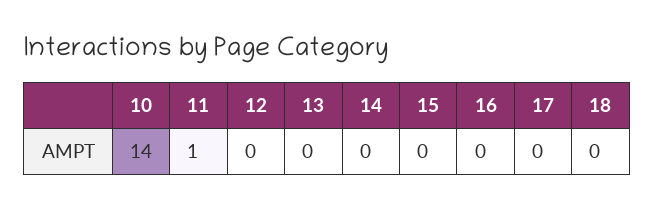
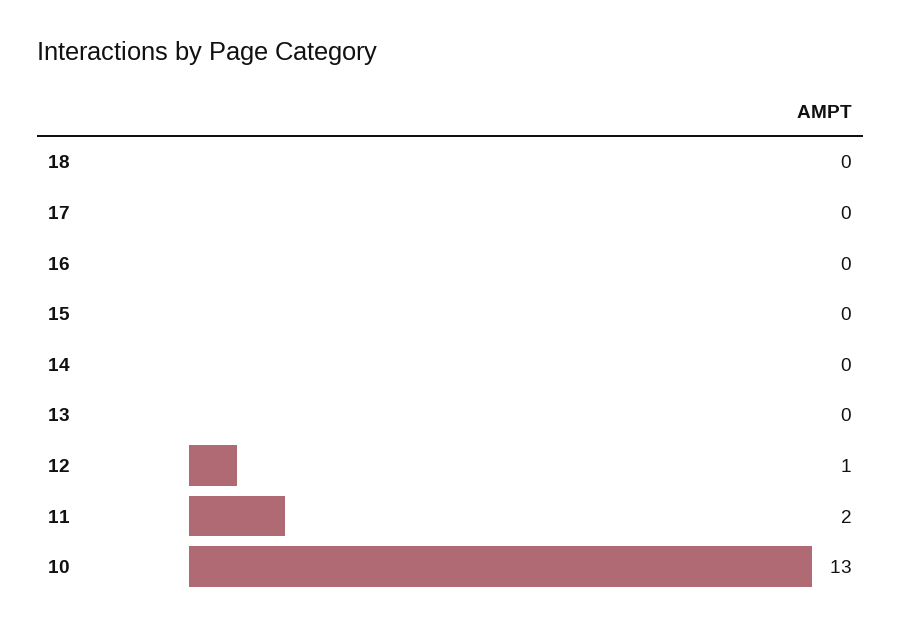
10: 14 -> 13
11: 1 -> 2
12: 0 -> 1

